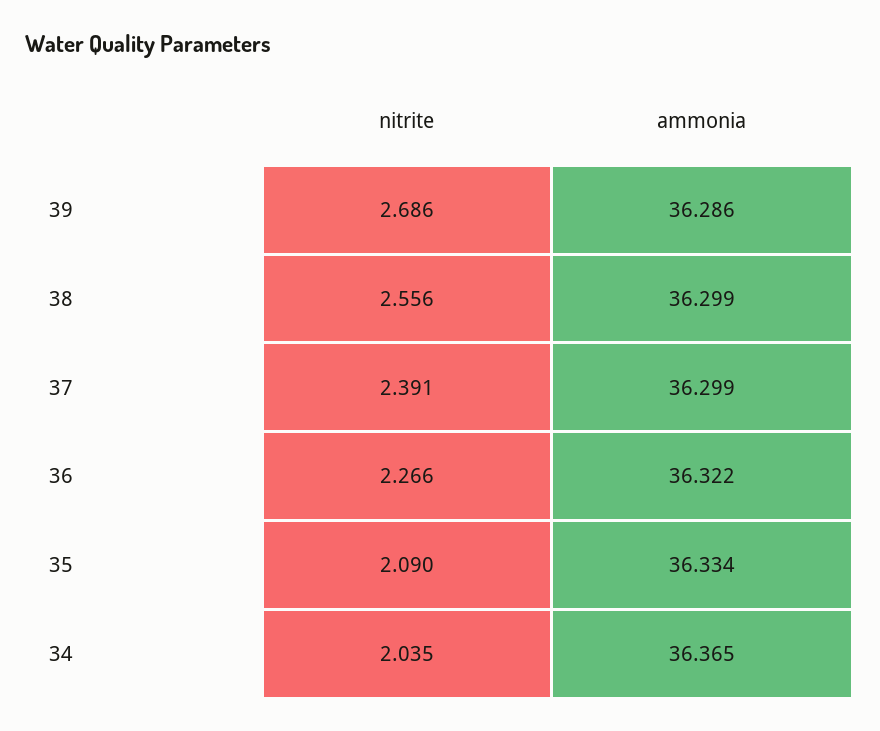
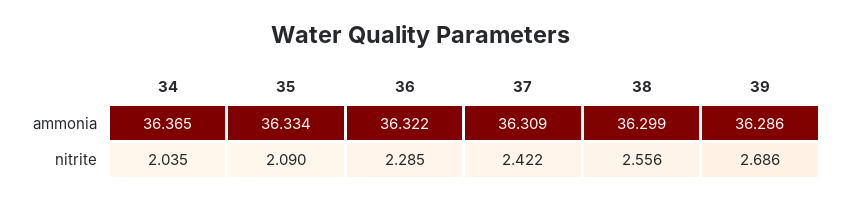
nitrite, 37: 2.391 -> 2.422
ammonia, 37: 36.299 -> 36.309
nitrite, 36: 2.266 -> 2.285

